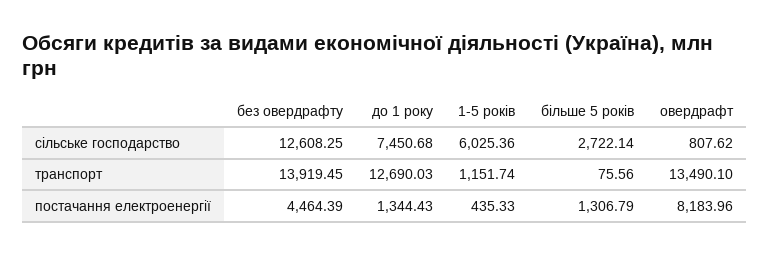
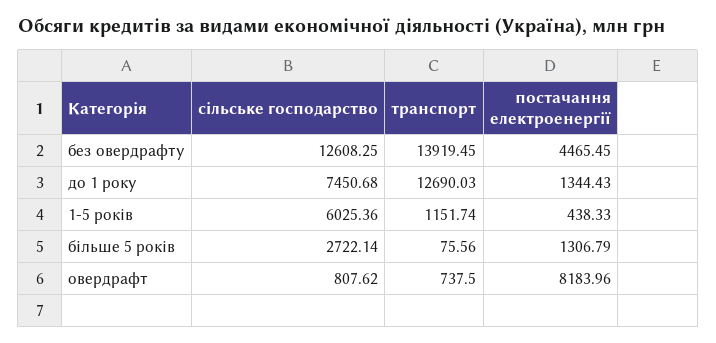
овердрафт, транспорт: 13490.1 -> 737.5
без овердрафту, постачання електроенергії: 4464.39 -> 4465.45
1-5 років, постачання електроенергії: 435.33 -> 438.33

